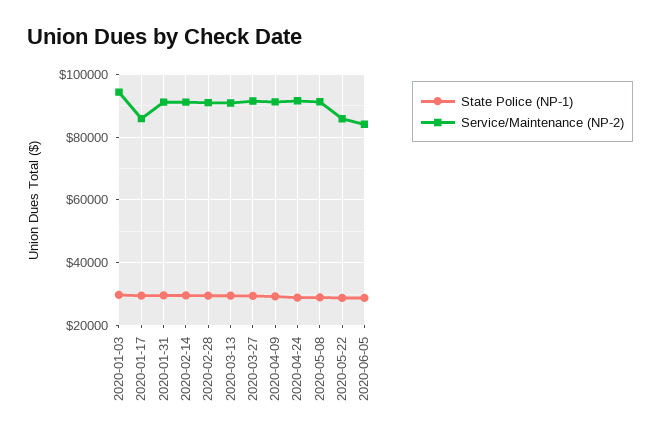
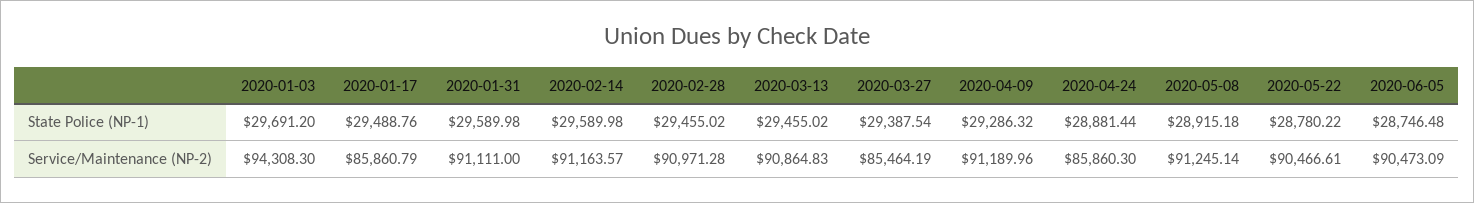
Service/Maintenance (NP-2), 2020-03-27: 92000 -> 85464.19
Service/Maintenance (NP-2), 2020-04-24: 92000 -> 85860.3
Service/Maintenance (NP-2), 2020-05-22: 86000 -> 90466.61
Service/Maintenance (NP-2), 2020-06-05: 84000 -> 90473.09

